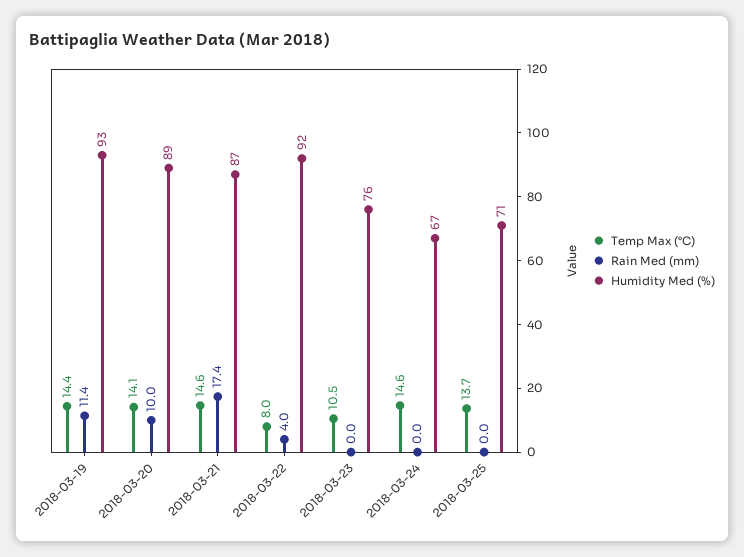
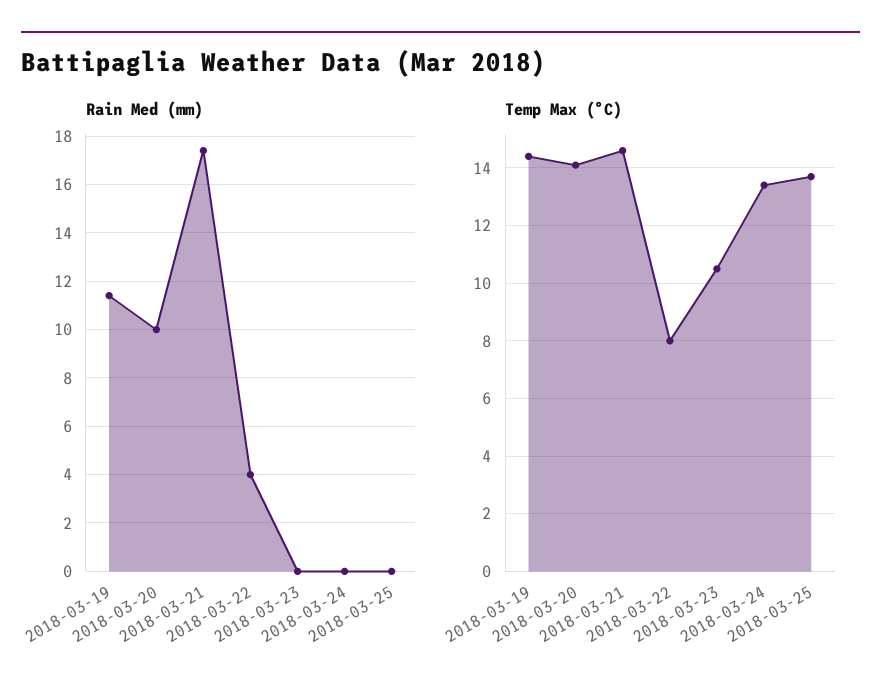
Humidity Med (%), 2018-03-19: 93 -> none
Humidity Med (%), 2018-03-20: 89 -> none
Humidity Med (%), 2018-03-21: 87 -> none
Humidity Med (%), 2018-03-22: 92 -> none
Humidity Med (%), 2018-03-23: 76 -> none
Temp Max (°C), 2018-03-24: 14.6 -> 13.5
Humidity Med (%), 2018-03-24: 67 -> none
Humidity Med (%), 2018-03-25: 71 -> none

